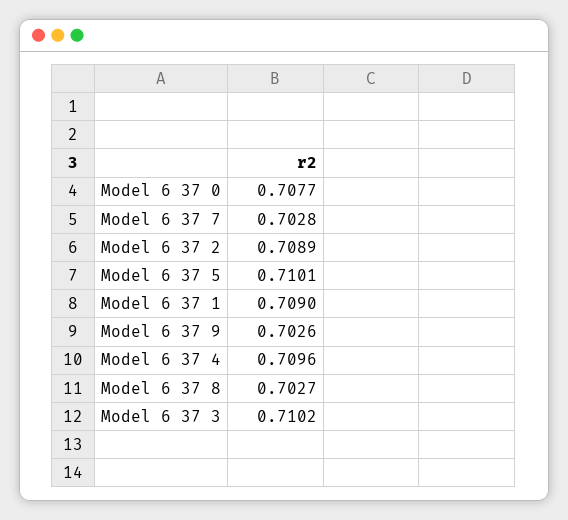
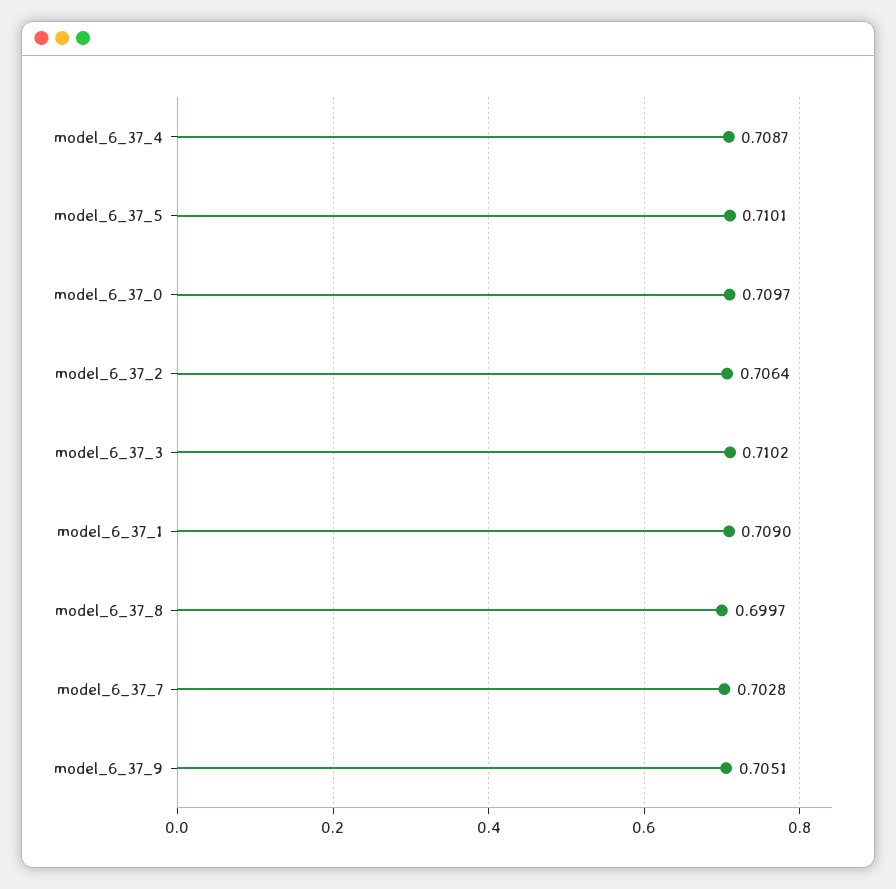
Model 6 37 0: 0.7077 -> 0.7097
Model 6 37 2: 0.7089 -> 0.7064
Model 6 37 9: 0.7026 -> 0.7051
Model 6 37 4: 0.7096 -> 0.7087
Model 6 37 8: 0.7027 -> 0.6997

